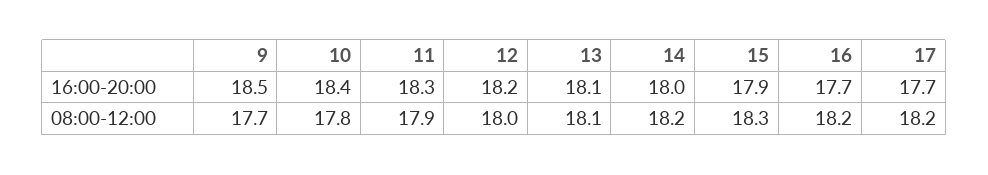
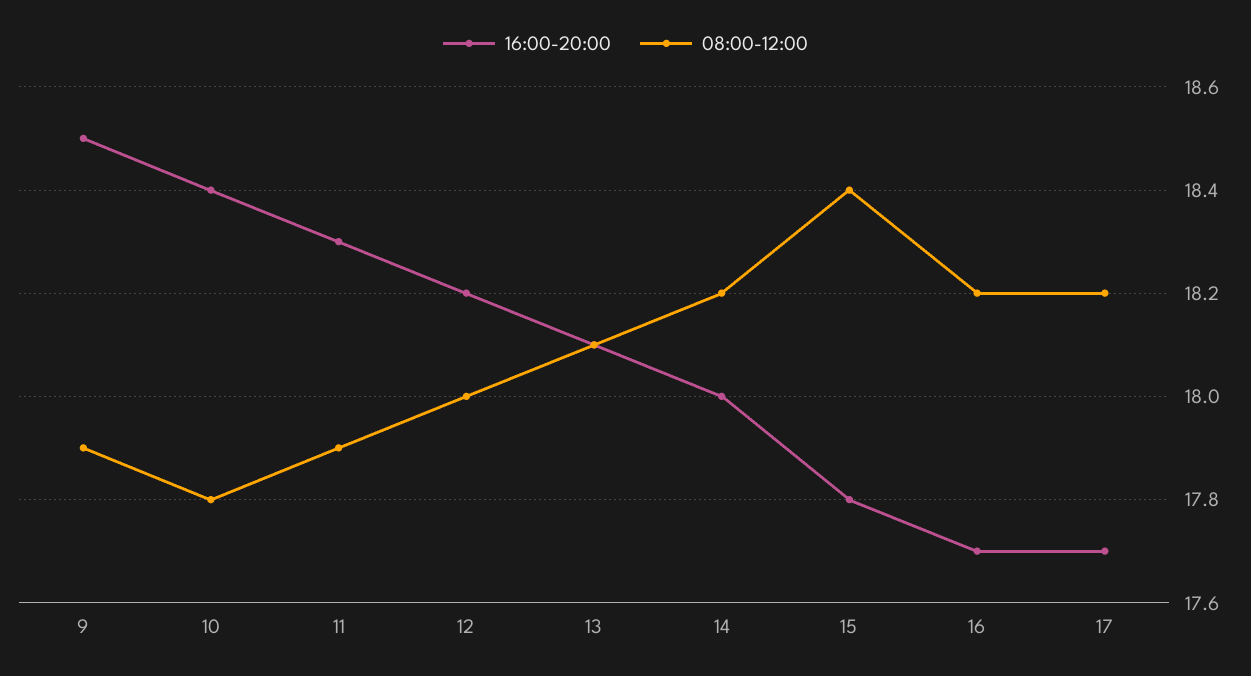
16:00-20:00, 15: 17.9 -> 17.8
08:00-12:00, 9: 17.7 -> 17.9
08:00-12:00, 15: 18.3 -> 18.4

